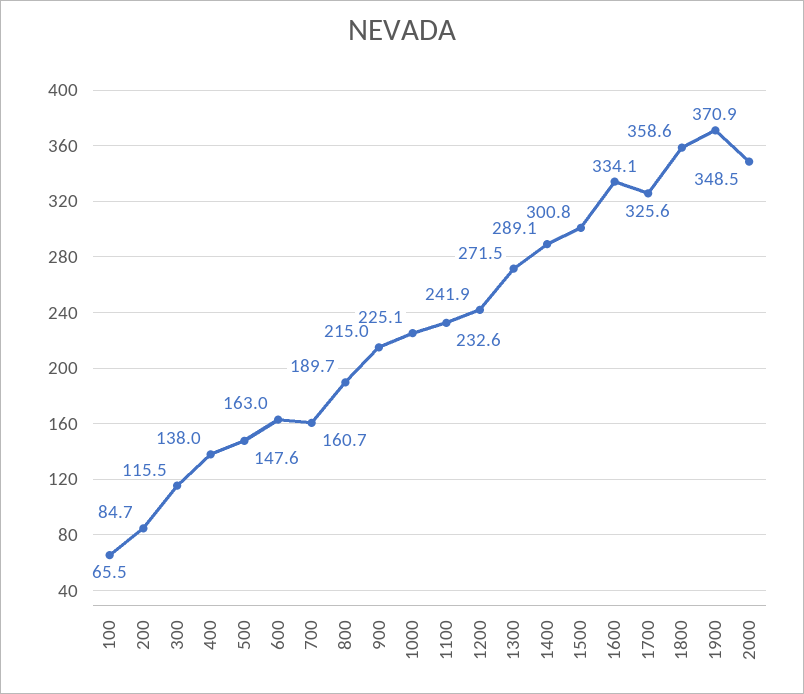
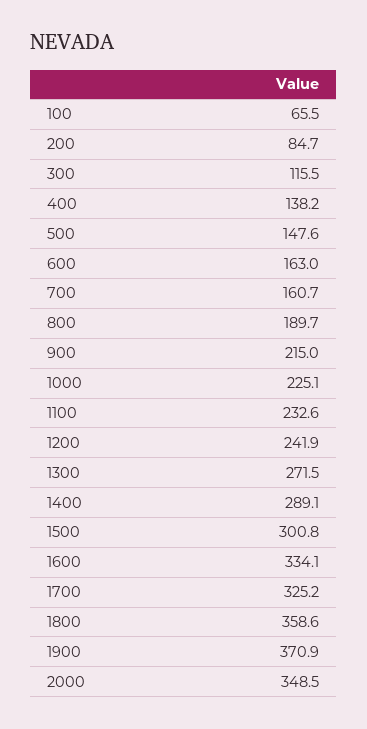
400: 138 -> 138.2
1700: 325.6 -> 325.2

